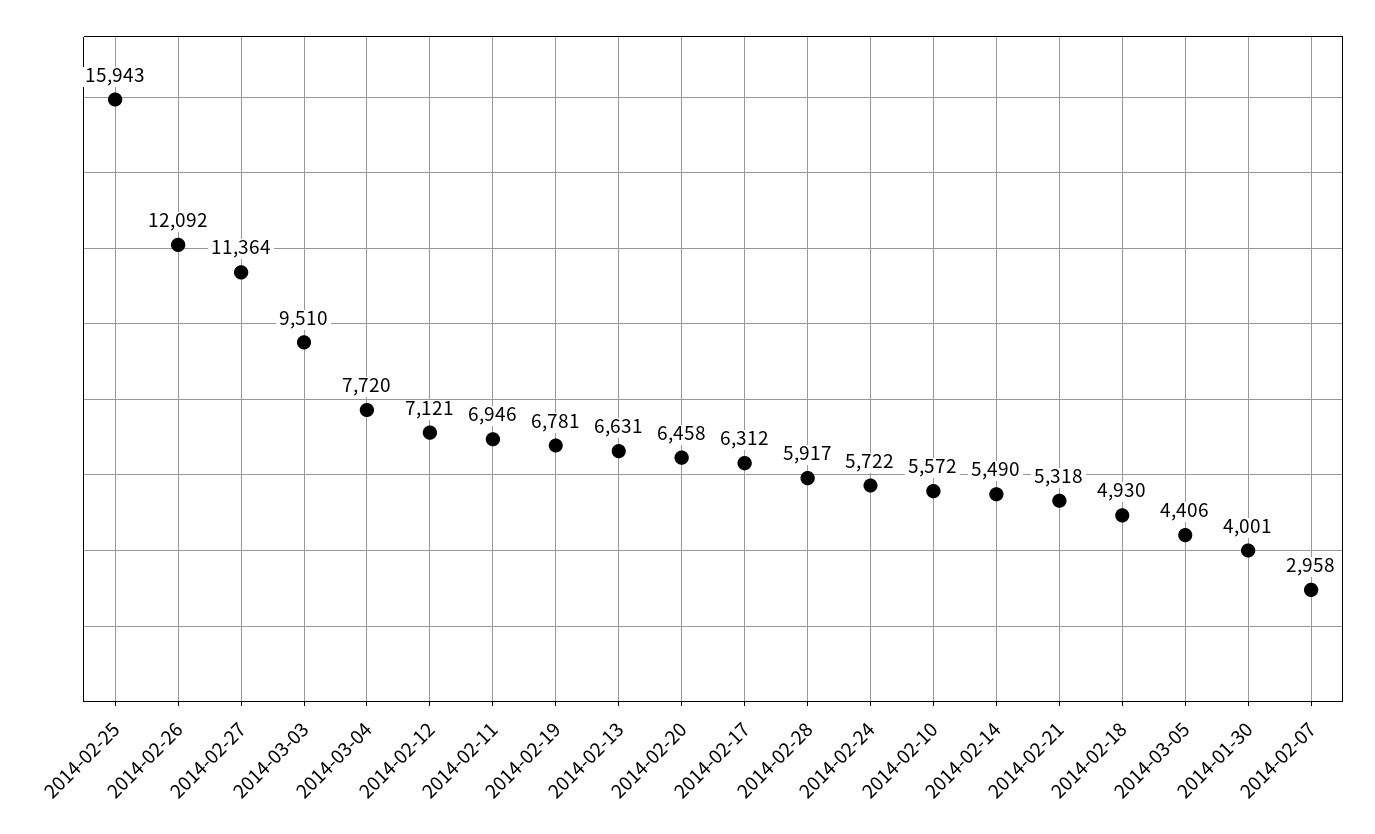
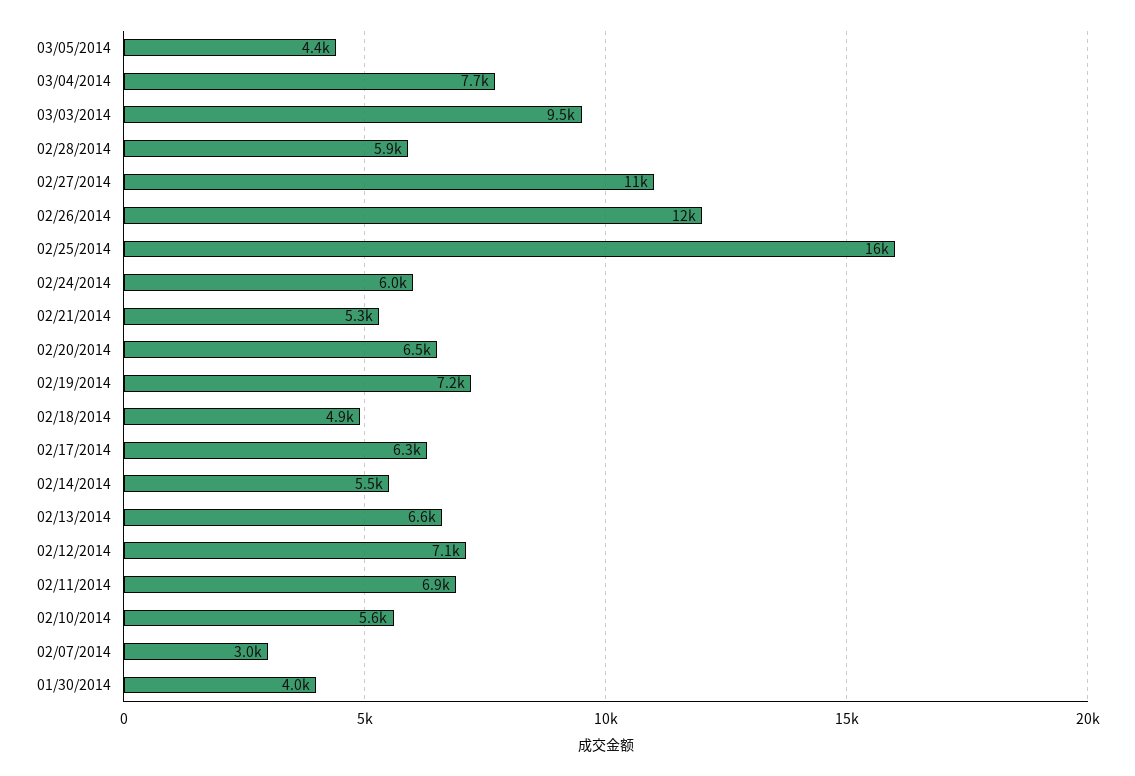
2014-02-19: 6781 -> 7200
2014-02-24: 5722 -> 6000

